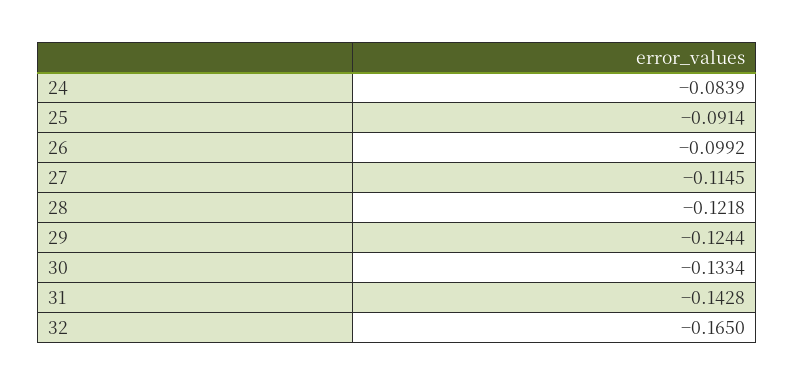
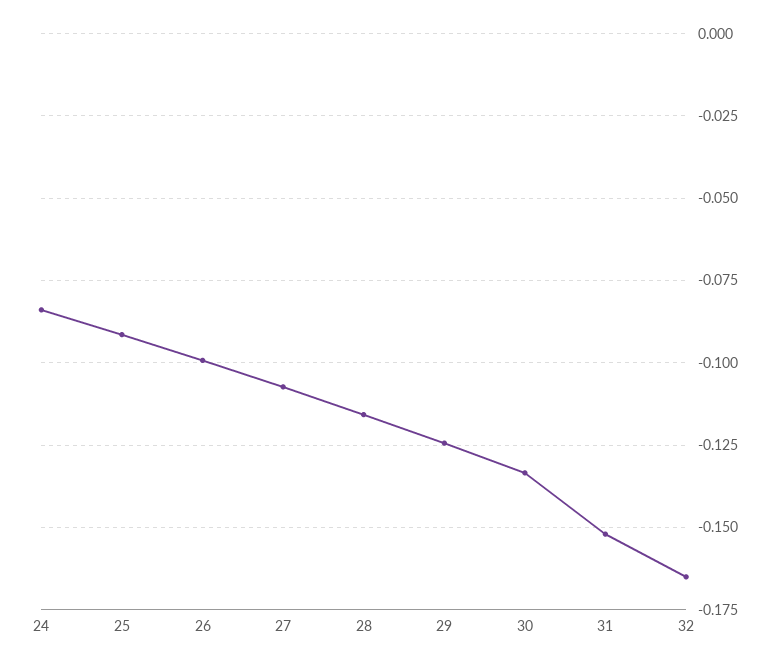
27: -0.1145 -> -0.1075
28: -0.1218 -> -0.115
31: -0.1428 -> -0.1525

